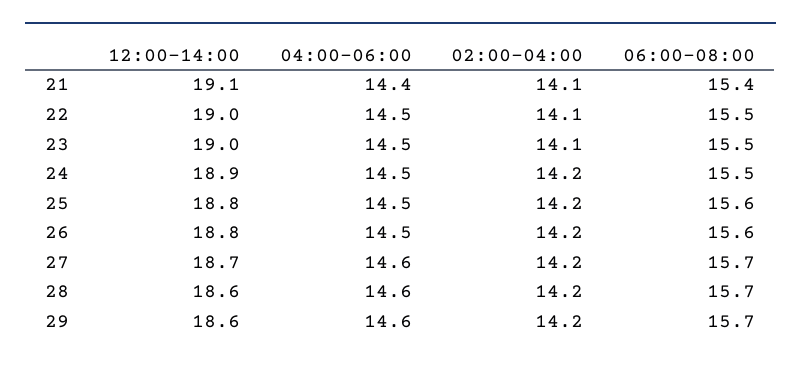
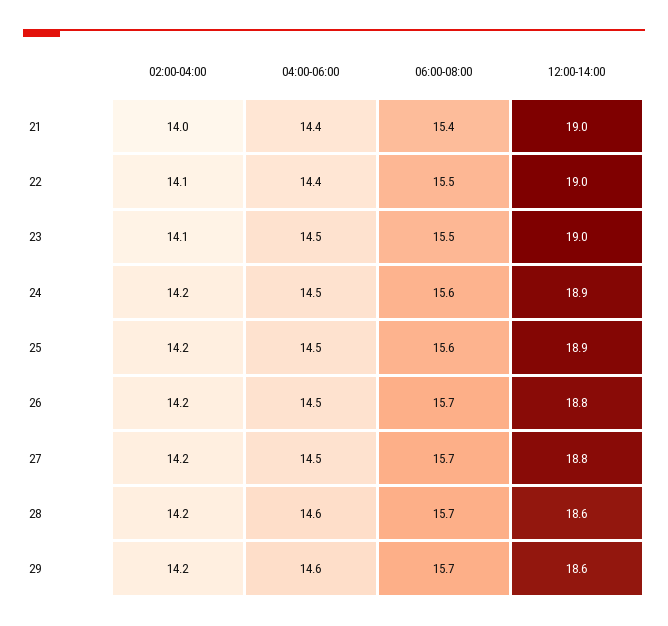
12:00-14:00, 21: 19.1 -> 19
02:00-04:00, 21: 14.1 -> 14
04:00-06:00, 22: 14.5 -> 14.4
06:00-08:00, 24: 15.5 -> 15.6
12:00-14:00, 25: 18.8 -> 18.9
06:00-08:00, 26: 15.6 -> 15.7
12:00-14:00, 27: 18.7 -> 18.8
04:00-06:00, 27: 14.6 -> 14.5

